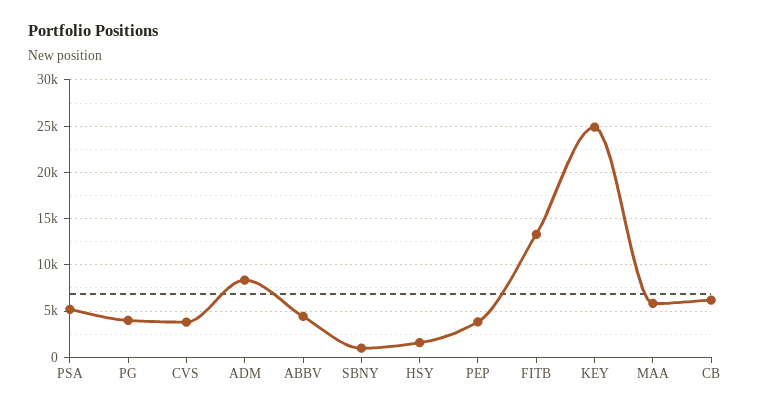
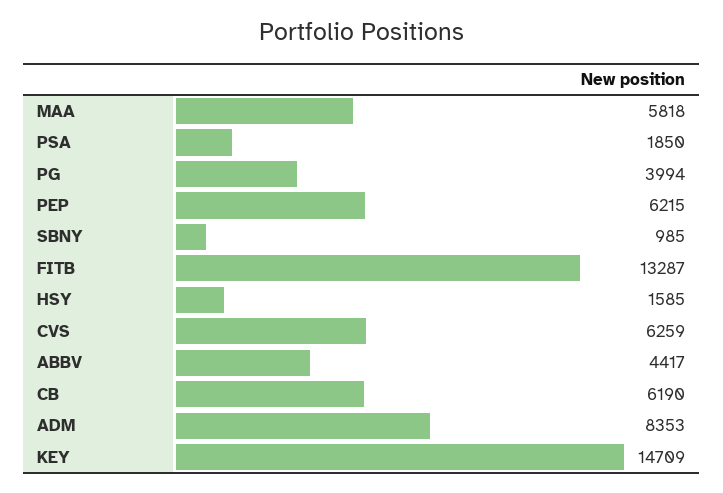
PSA: 5000 -> 1850
CVS: 4000 -> 6259
PEP: 4000 -> 6215
KEY: 25000 -> 14709

